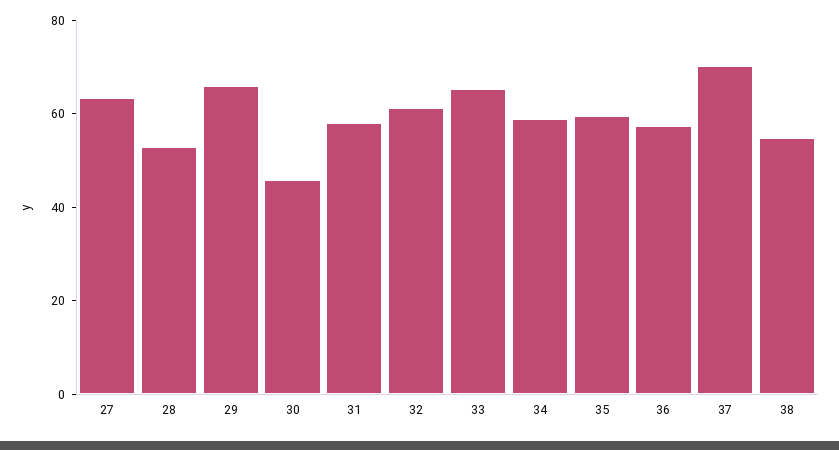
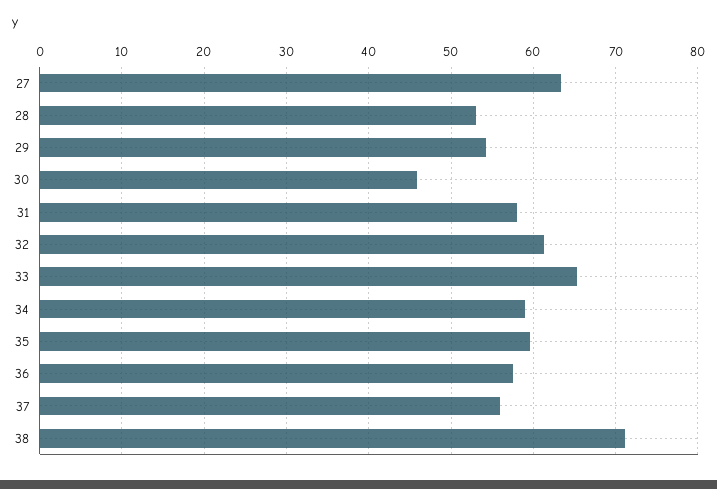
29: 65 -> 54
37: 70 -> 56
38: 55 -> 71

